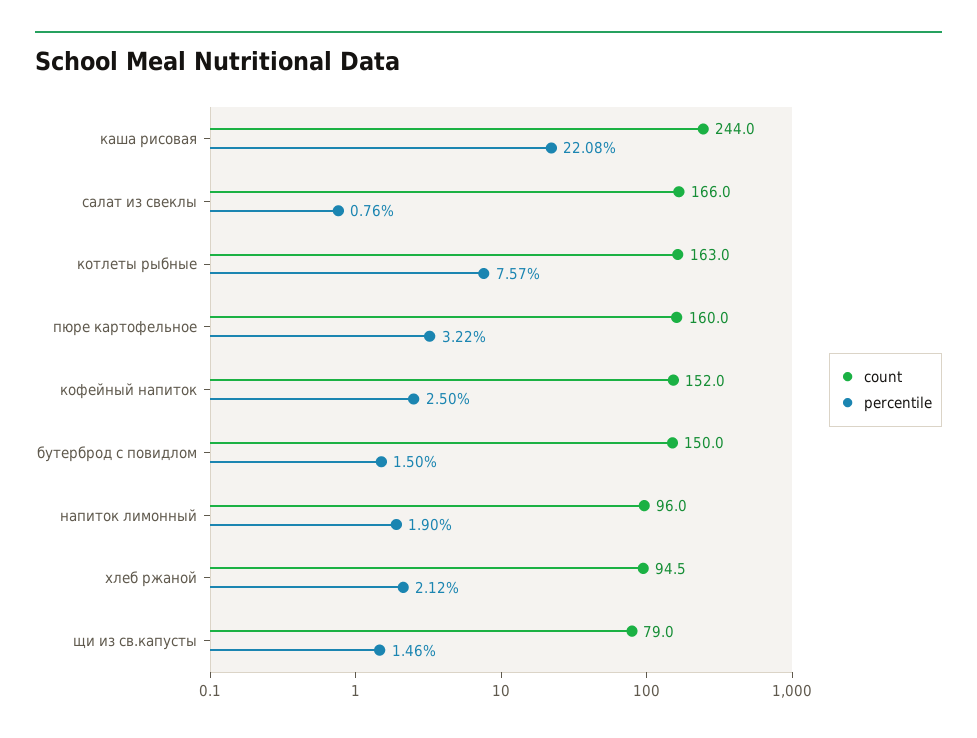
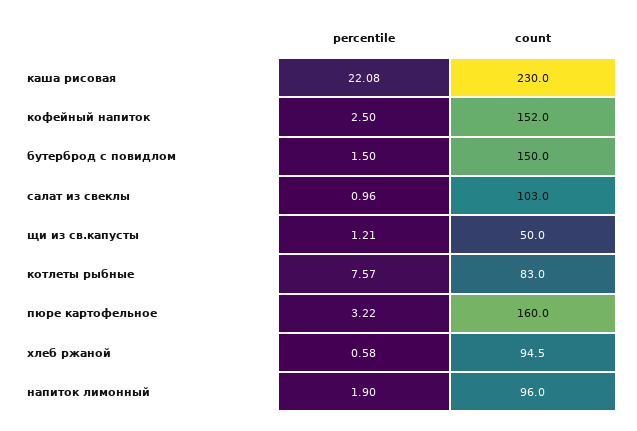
count, каша рисовая: 244 -> 230
count, салат из свеклы: 166 -> 103
percentile, салат из свеклы: 0.76 -> 0.96
count, котлеты рыбные: 163 -> 83
percentile, хлеб ржаной: 2.12 -> 0.58
count, щи из св.капусты: 79 -> 50
percentile, щи из св.капусты: 1.46 -> 1.21

